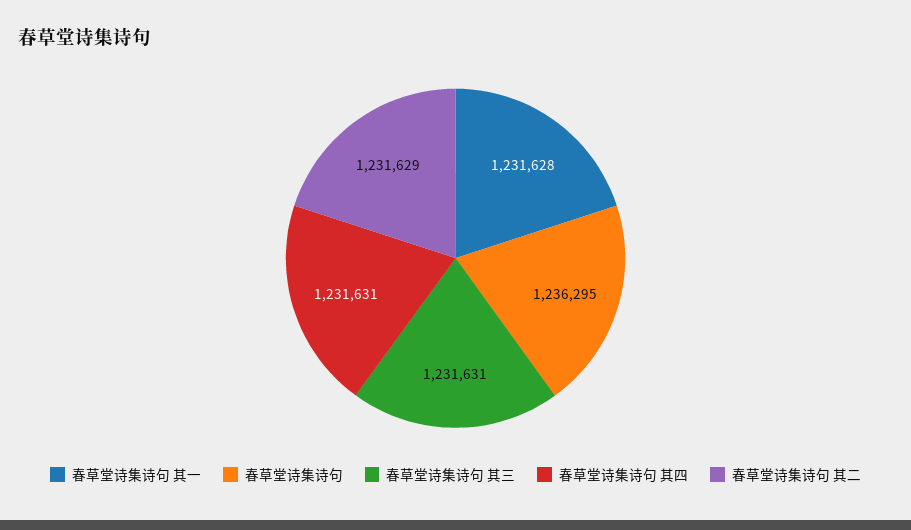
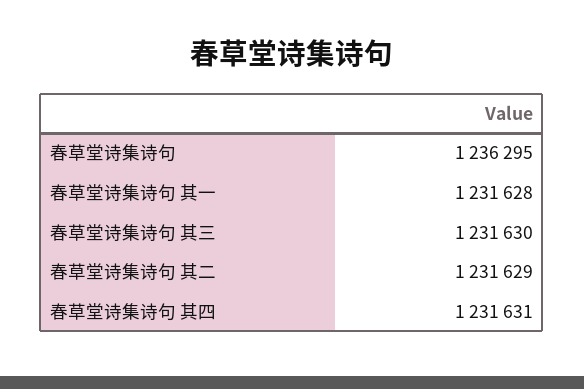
春草堂诗集诗句 其三: 1231631 -> 1231630

